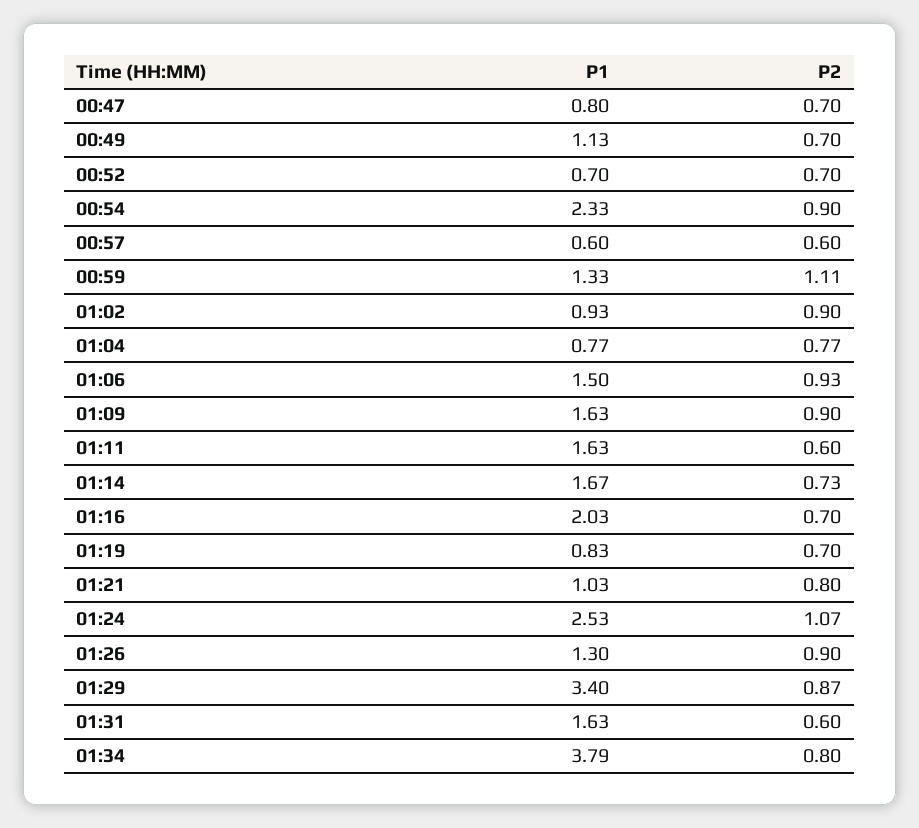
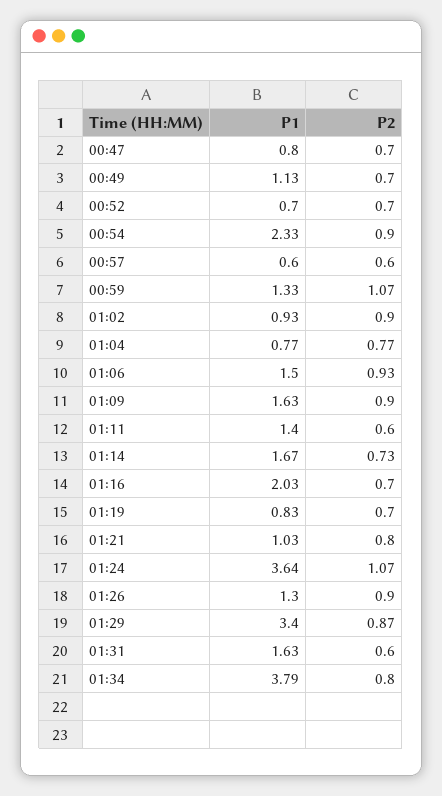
P2, 00:59: 1.11 -> 1.07
P1, 01:11: 1.63 -> 1.4
P1, 01:24: 2.53 -> 3.64

